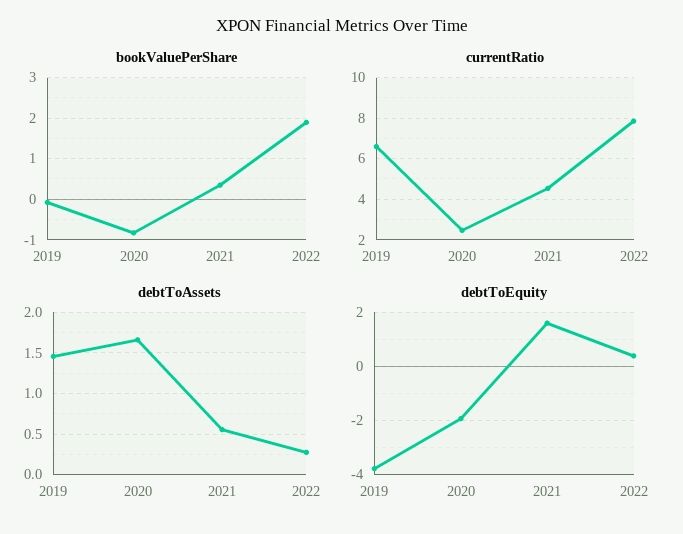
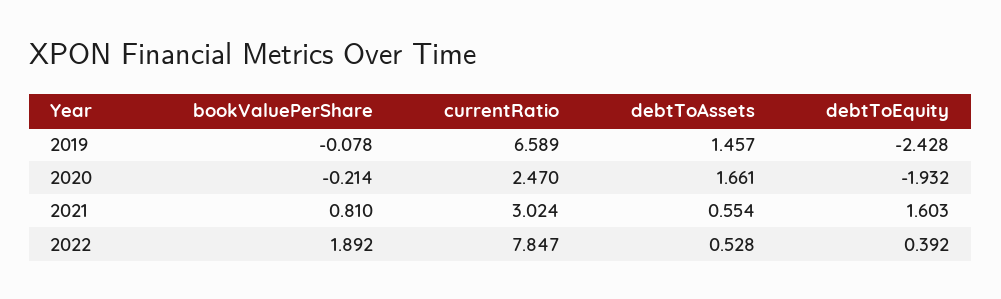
bookValuePerShare, 2020: -0.8 -> -0.214
bookValuePerShare, 2021: 0.4 -> 0.81
currentRatio, 2021: 4.5 -> 3.024
debtToAssets, 2022: 0.3 -> 0.528
debtToEquity, 2019: -3.75 -> -2.428

